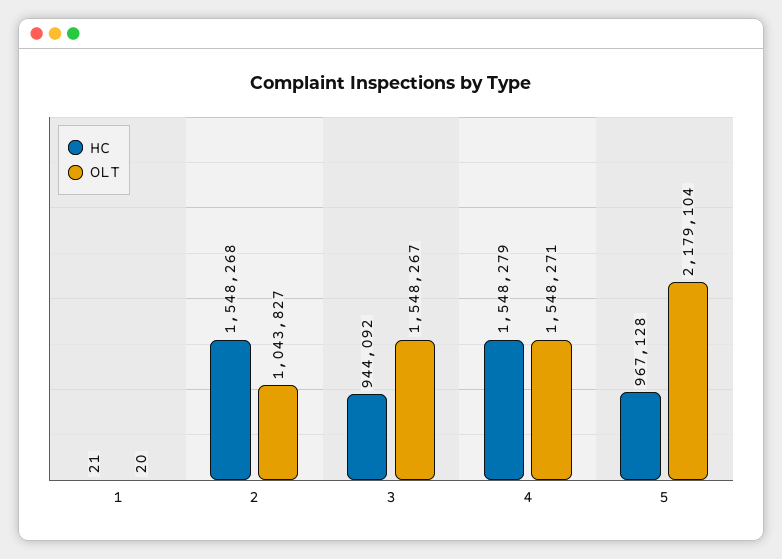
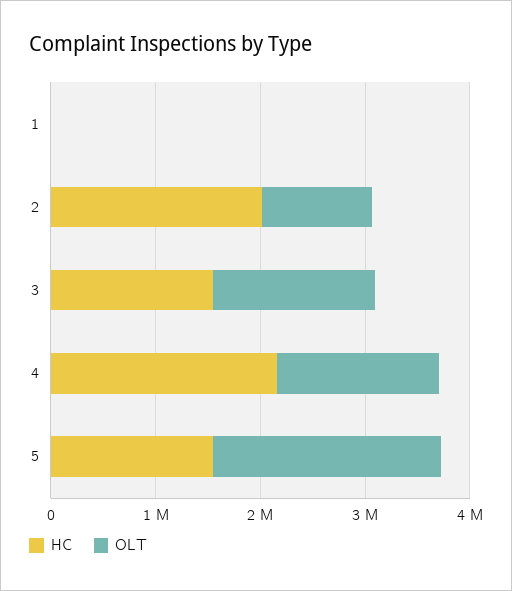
HC, 2: 1548268 -> 2000000
HC, 3: 944092 -> 1600000
HC, 4: 1548279 -> 2200000
HC, 5: 967128 -> 1600000

